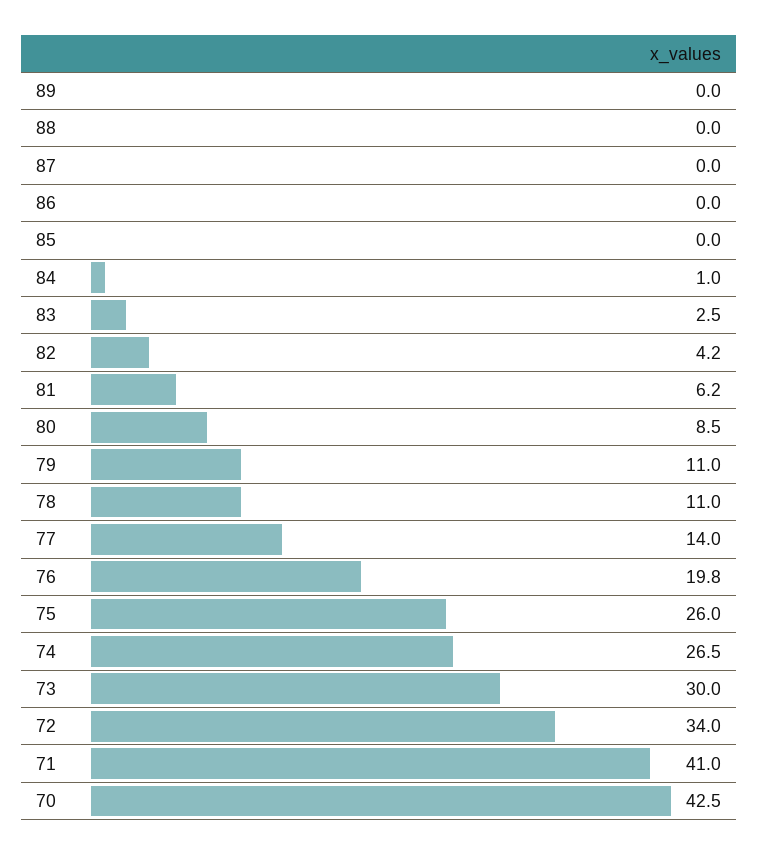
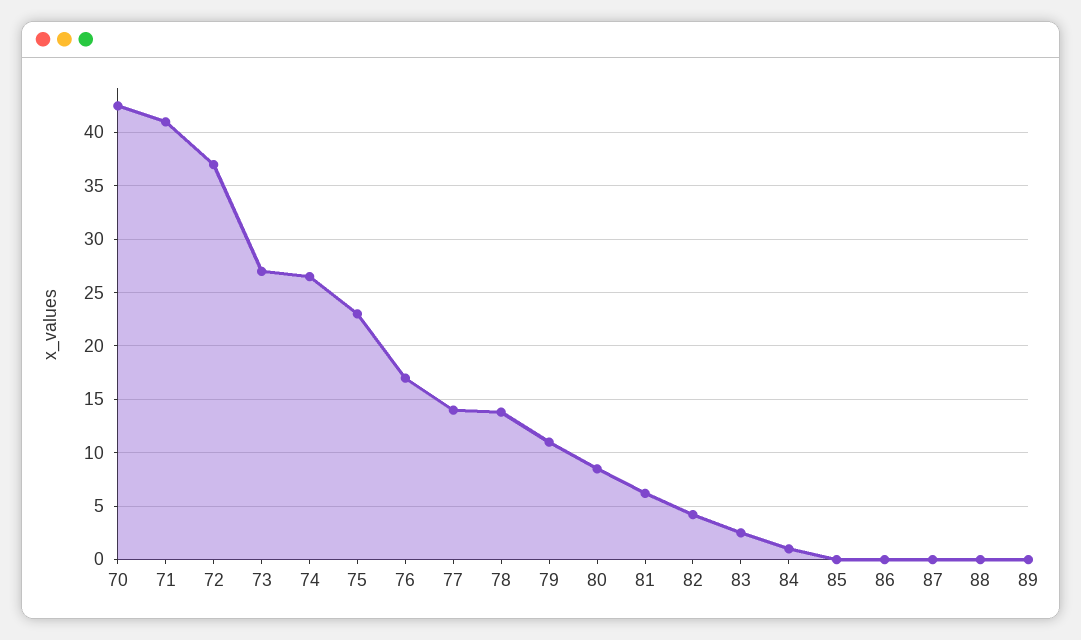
78: 11 -> 14
76: 19.8 -> 17
75: 26 -> 23
73: 30 -> 27
72: 34 -> 37

